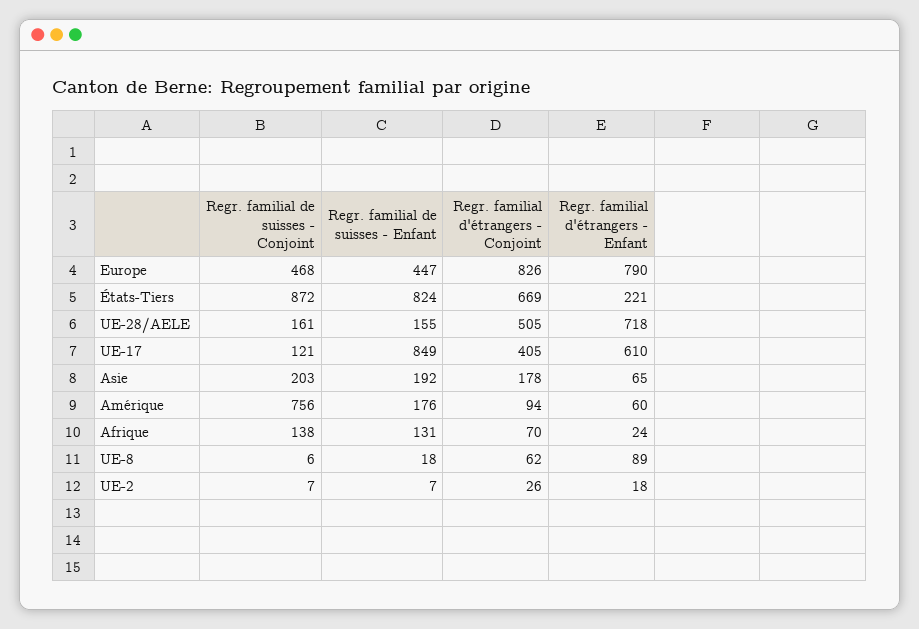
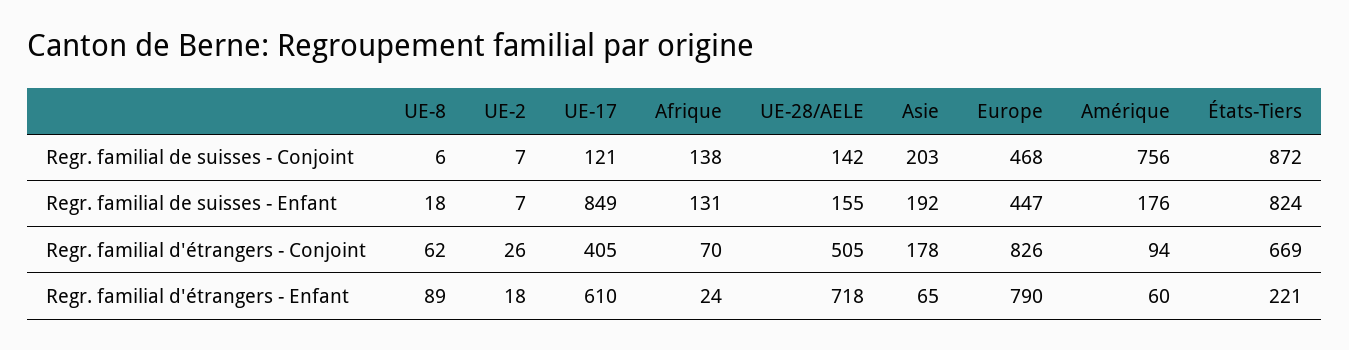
Regr. familial de suisses - Conjoint, UE-28/AELE: 161 -> 142

